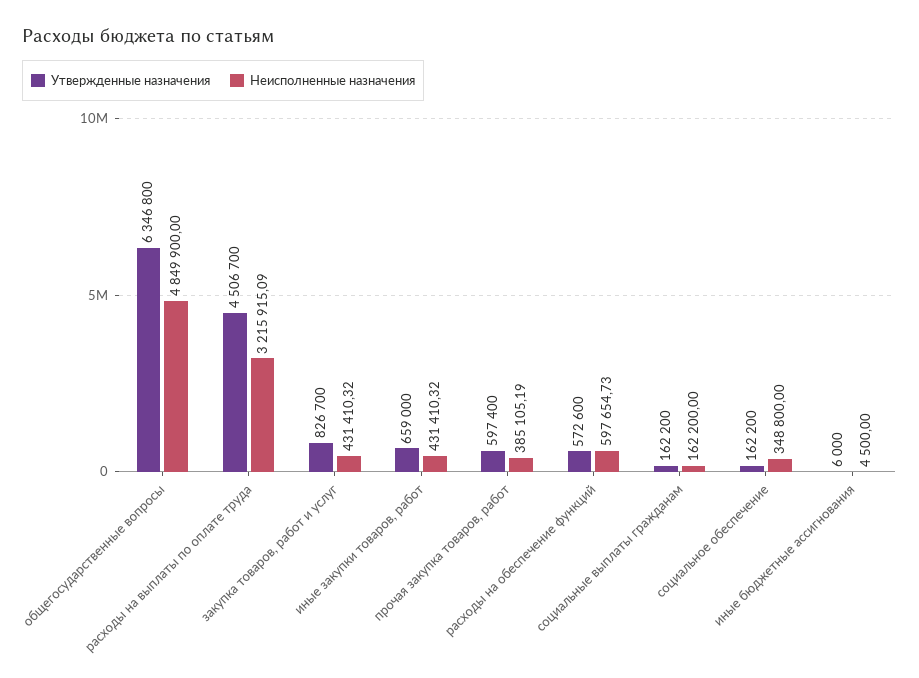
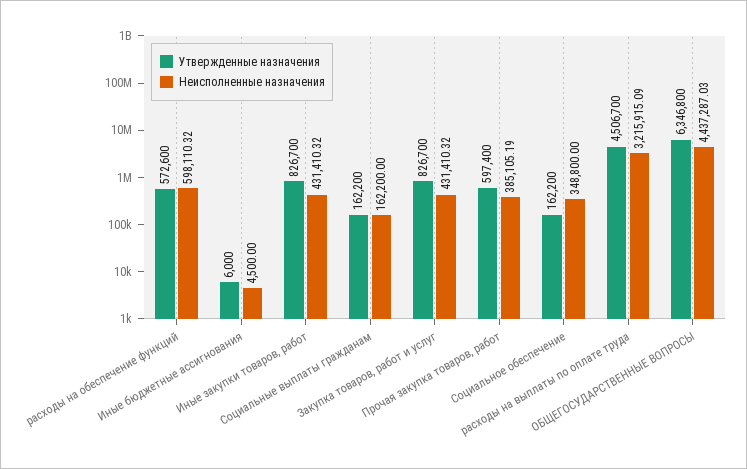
Неисполненные назначения, общегосударственные вопросы: 4849900 -> 4437287.03
Утвержденные назначения, иные закупки товаров, работ: 659000 -> 826700
Неисполненные назначения, расходы на обеспечение функций: 597654.73 -> 598110.32

